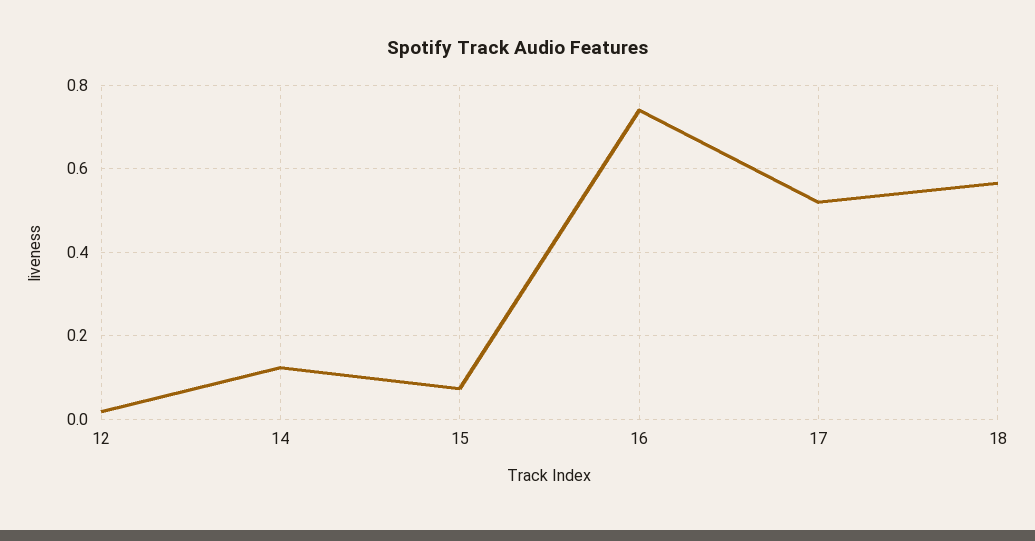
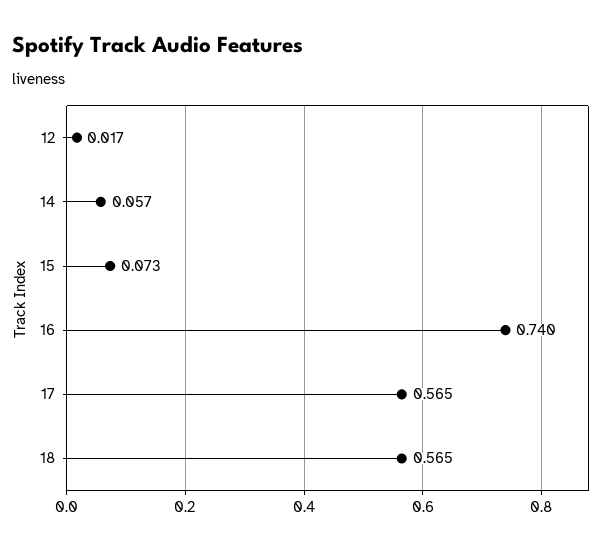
14: 0.12 -> 0.057
17: 0.52 -> 0.565

